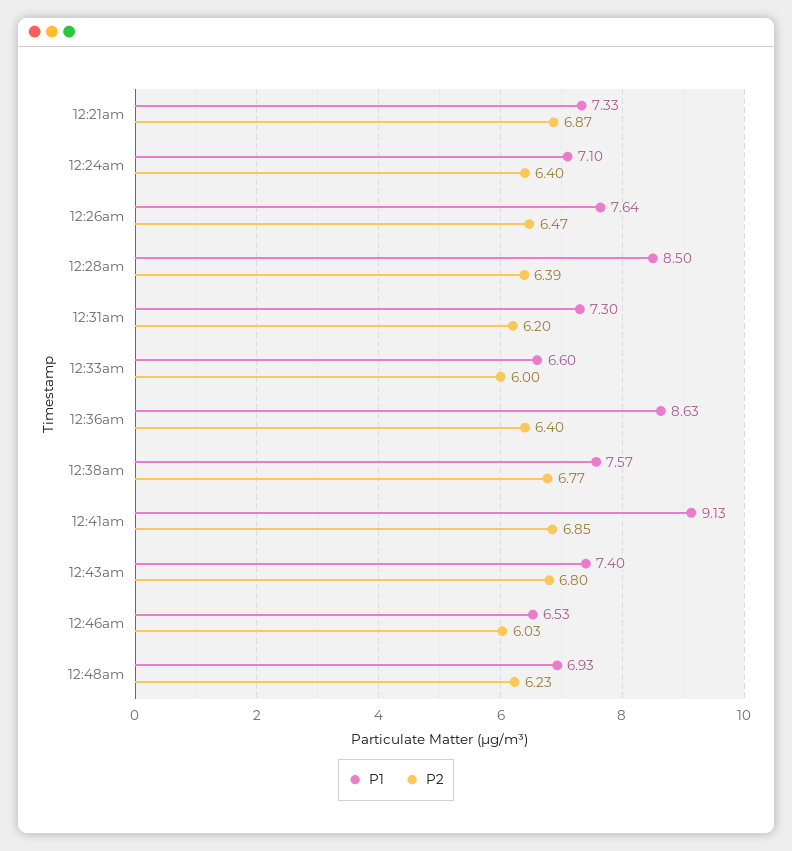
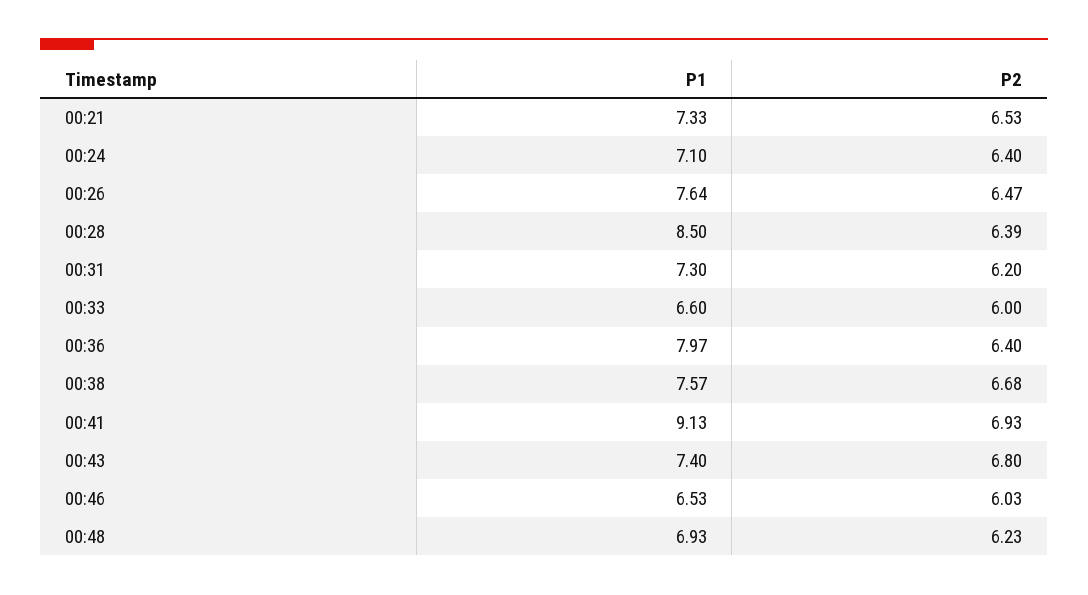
P2, 12:21am: 6.87 -> 6.53
P1, 12:36am: 8.63 -> 7.97
P2, 12:38am: 6.77 -> 6.68
P2, 12:41am: 6.85 -> 6.93

